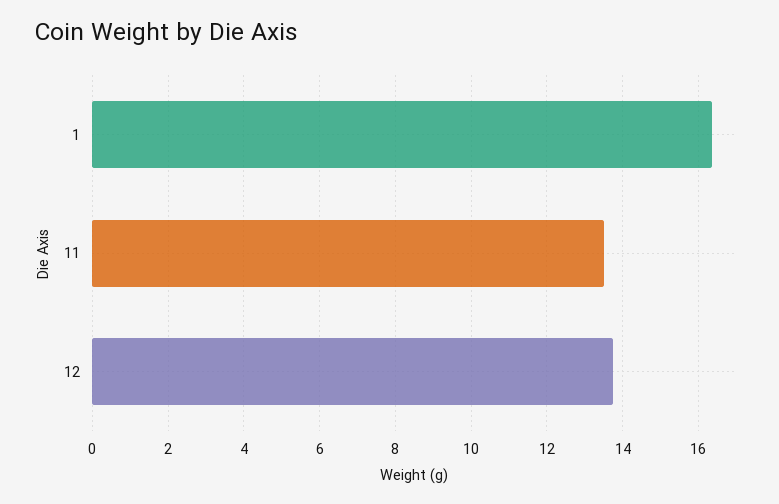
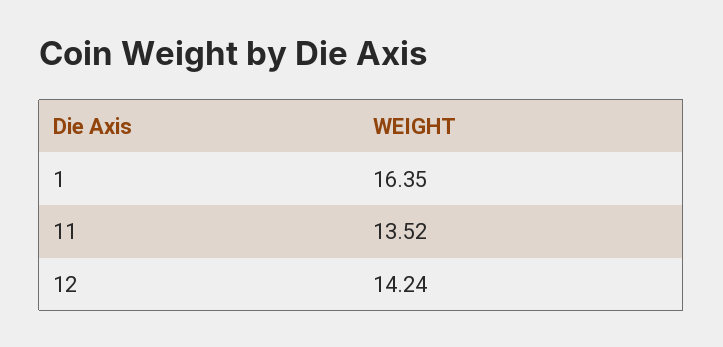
12: 13.8 -> 14.24

